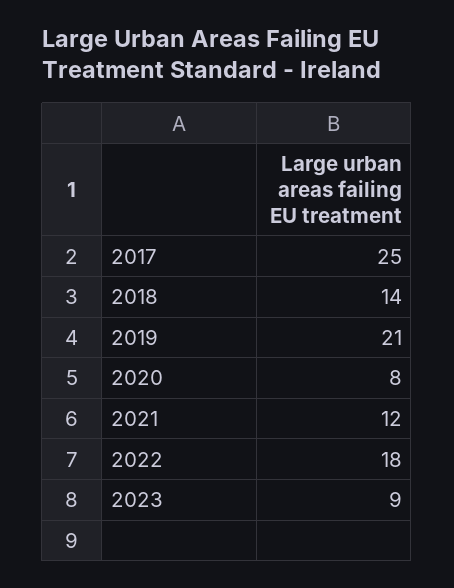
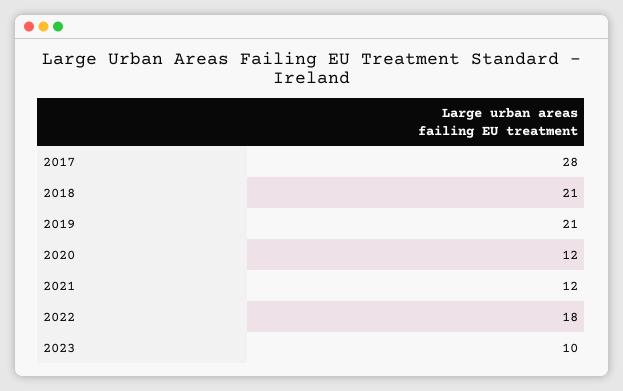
2017: 25 -> 28
2018: 14 -> 21
2020: 8 -> 12
2023: 9 -> 10

